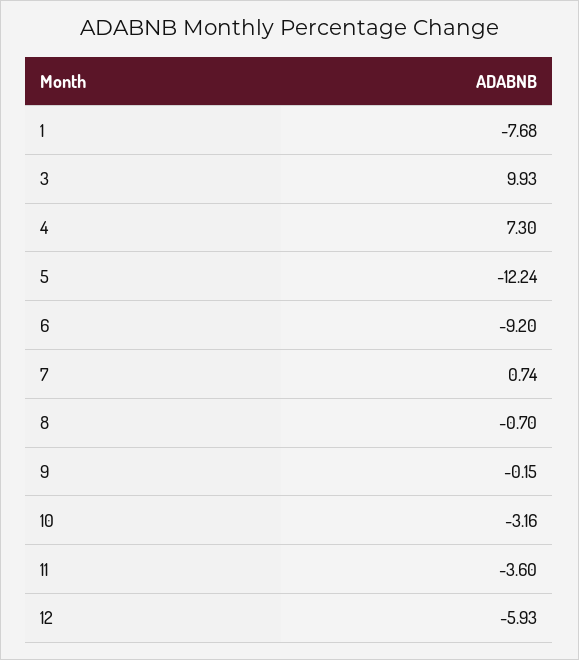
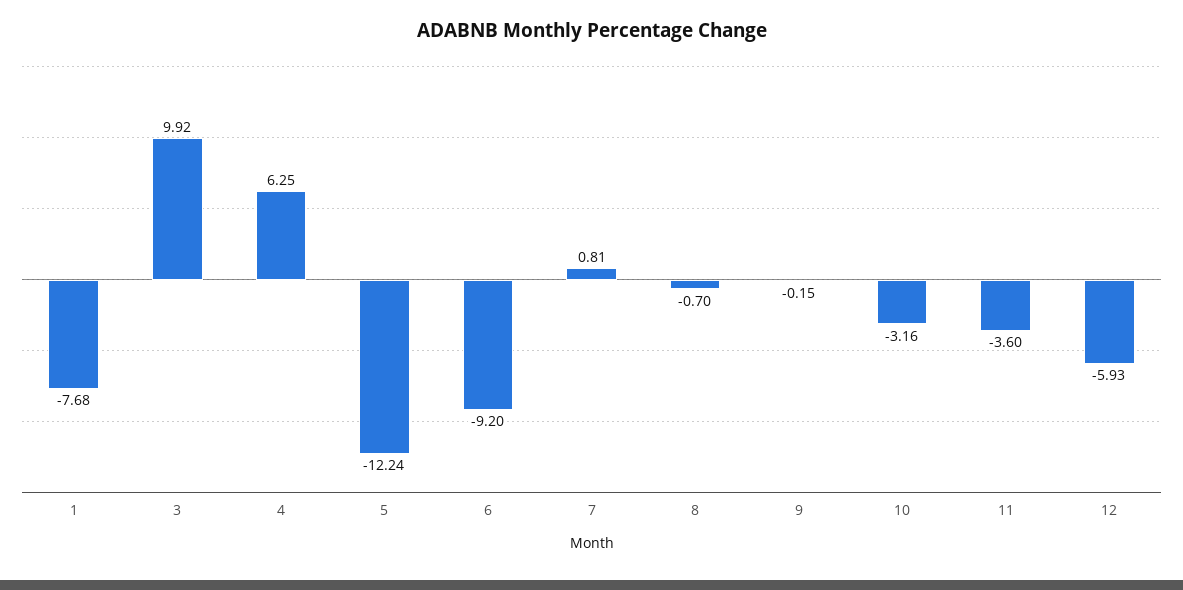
3: 9.93 -> 9.92
4: 7.3 -> 6.25
7: 0.74 -> 0.81

